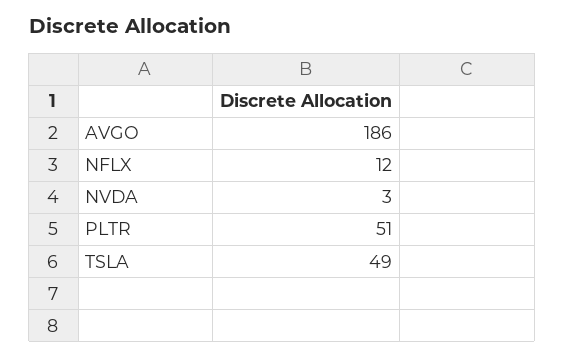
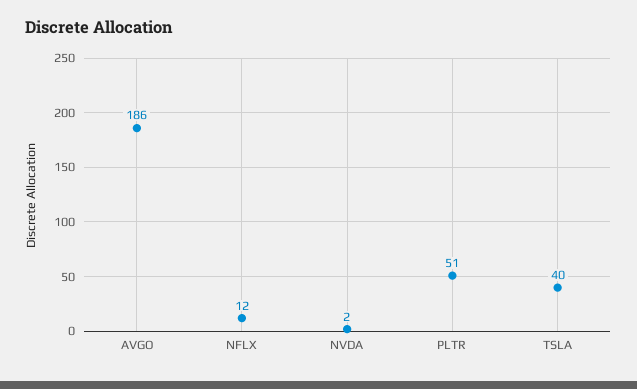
NVDA: 3 -> 2
TSLA: 49 -> 40

